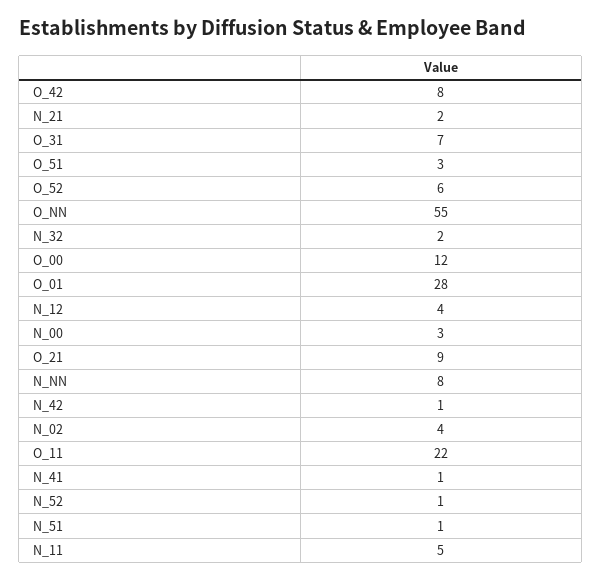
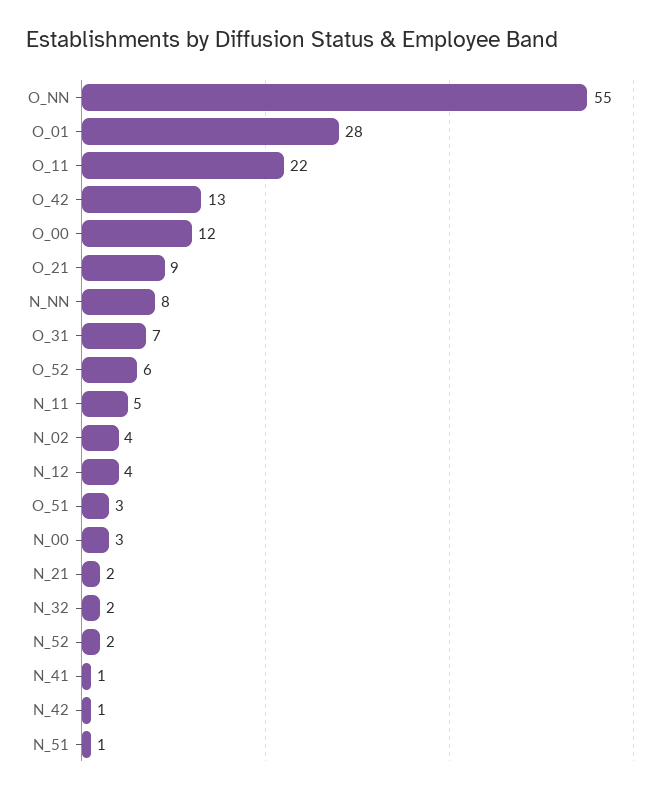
O_42: 8 -> 13
N_52: 1 -> 2

